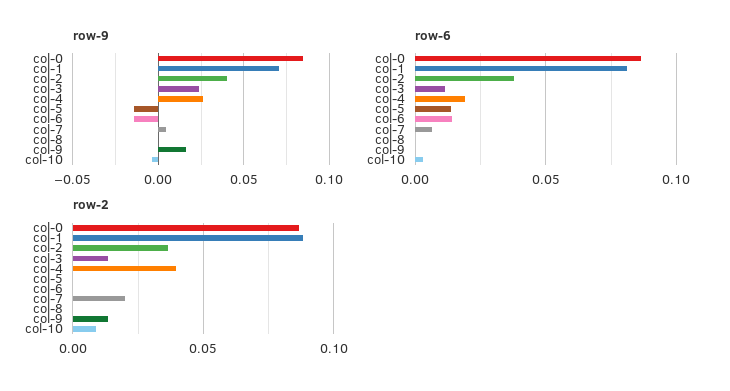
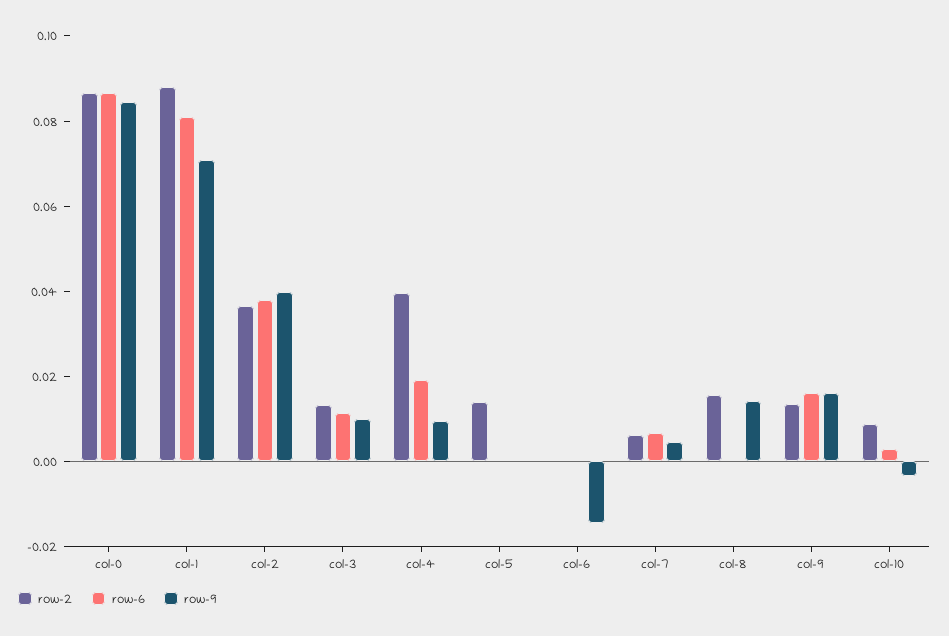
row-9, col-3: 0.025 -> 0.01
row-9, col-4: 0.025 -> 0.01
row-9, col-5: -0.015 -> 0
row-9, col-8: 0 -> 0.015
row-6, col-5: 0.015 -> 0
row-6, col-6: 0.015 -> 0
row-6, col-9: 0 -> 0.015
row-2, col-5: 0 -> 0.015
row-2, col-7: 0.02 -> 0.005
row-2, col-8: 0 -> 0.015

